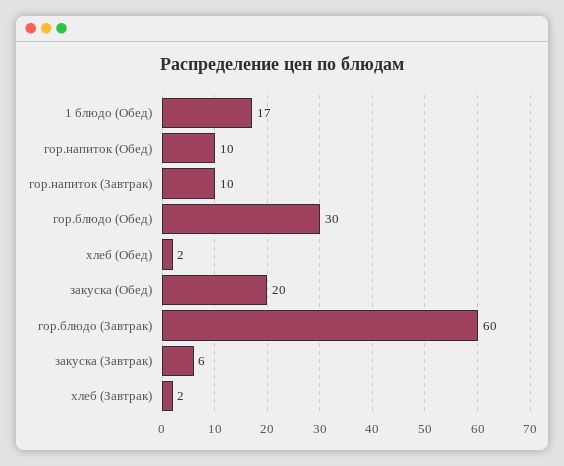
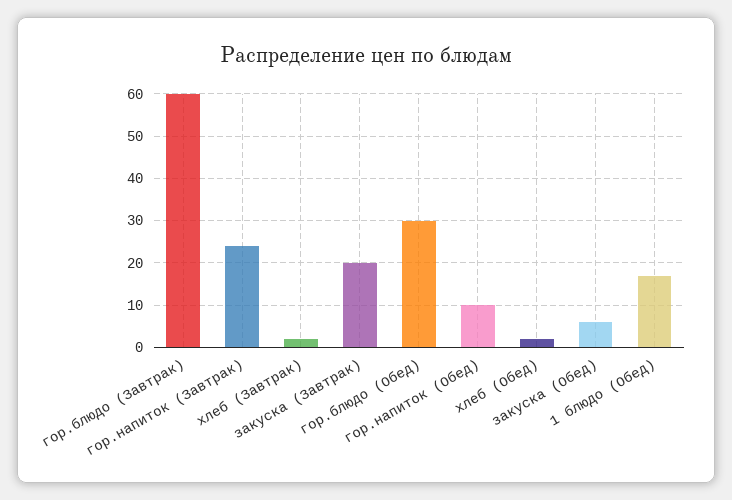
гор.напиток (Завтрак): 10 -> 25
закуска (Обед): 20 -> 5
закуска (Завтрак): 6 -> 20

